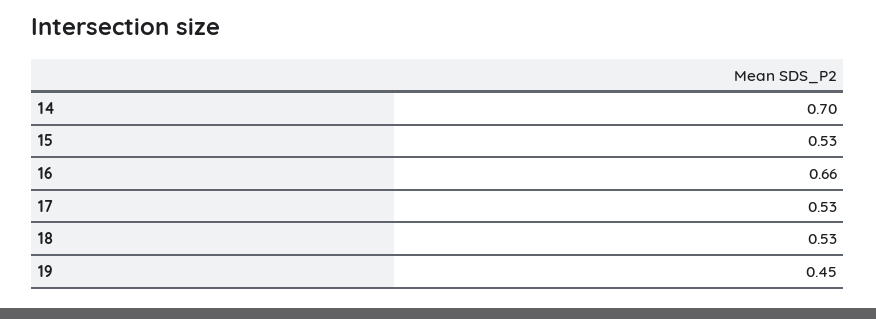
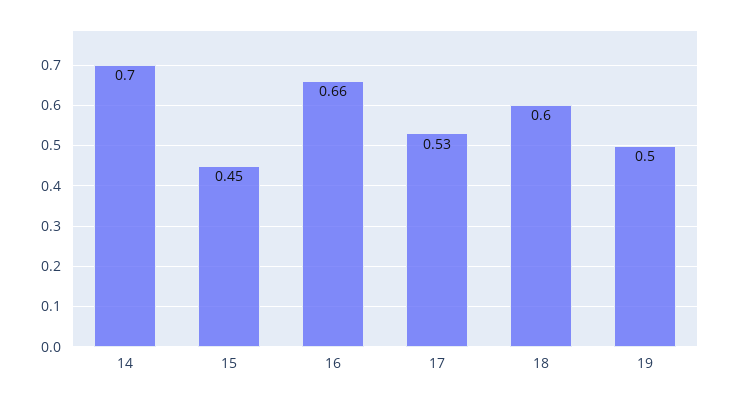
15: 0.53 -> 0.45
18: 0.53 -> 0.6
19: 0.45 -> 0.5

